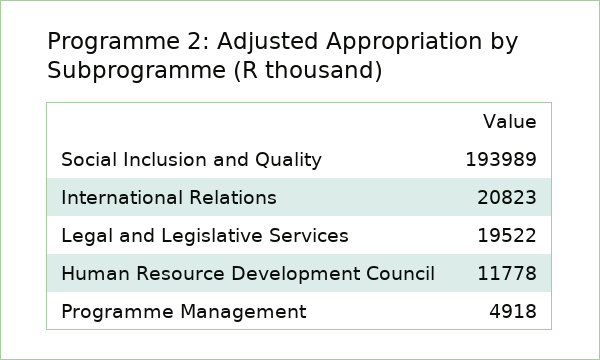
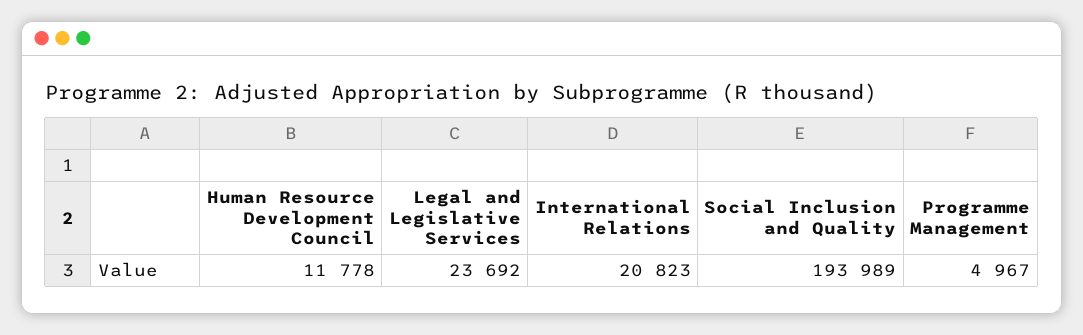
Legal and Legislative Services: 19522 -> 23692
Programme Management: 4918 -> 4967

